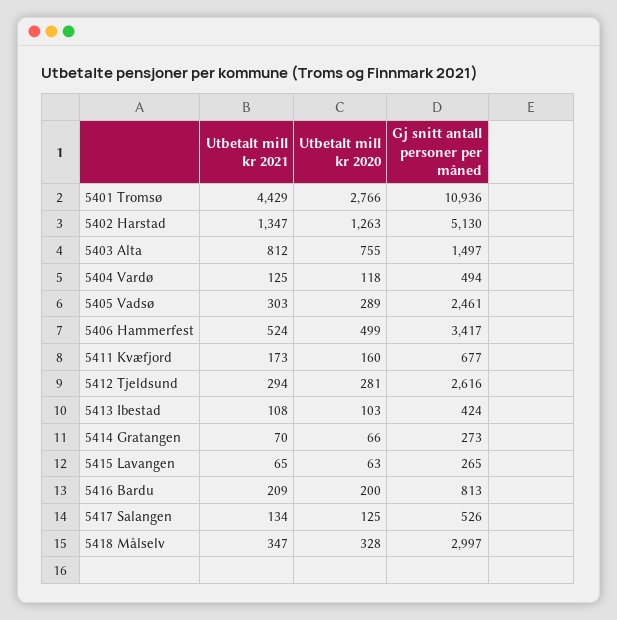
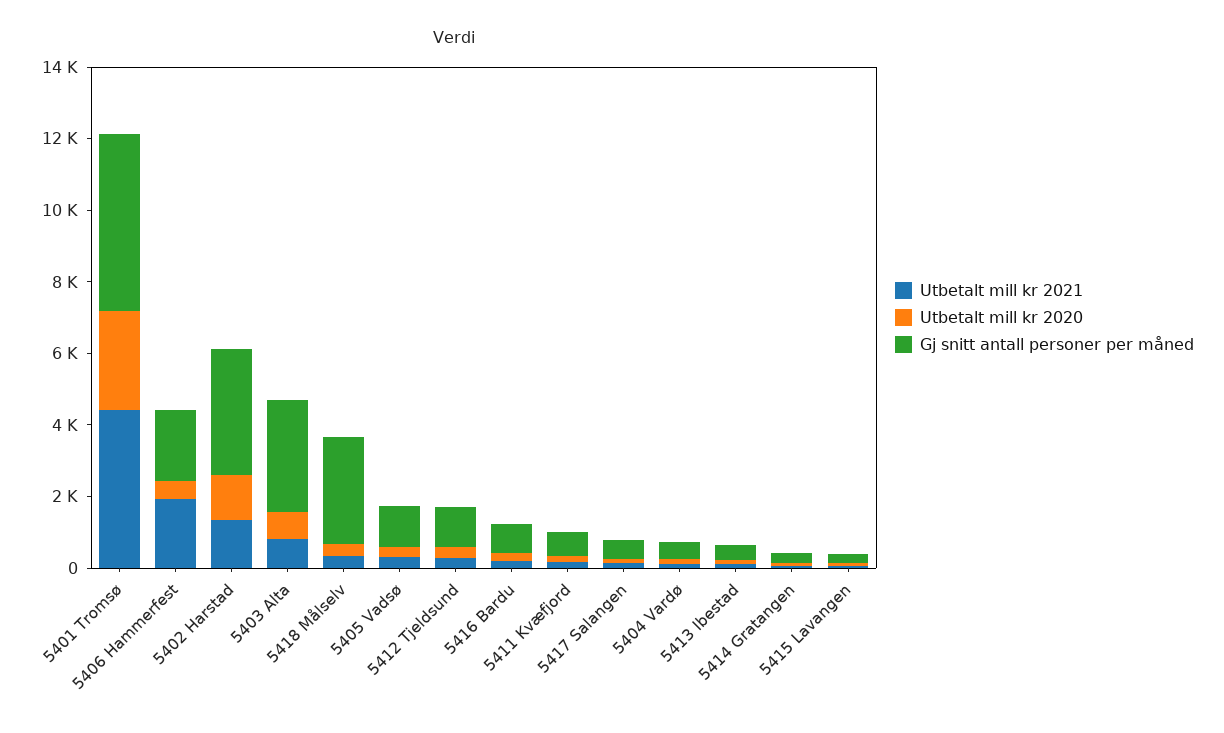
Gj snitt antall personer per måned, 5401 Tromsø: 10936 -> 5000
Gj snitt antall personer per måned, 5402 Harstad: 5130 -> 3500
Gj snitt antall personer per måned, 5403 Alta: 1497 -> 3000
Gj snitt antall personer per måned, 5405 Vadsø: 2461 -> 1000
Utbetalt mill kr 2021, 5406 Hammerfest: 524 -> 2000
Gj snitt antall personer per måned, 5406 Hammerfest: 3417 -> 2000
Gj snitt antall personer per måned, 5412 Tjeldsund: 2616 -> 1000

